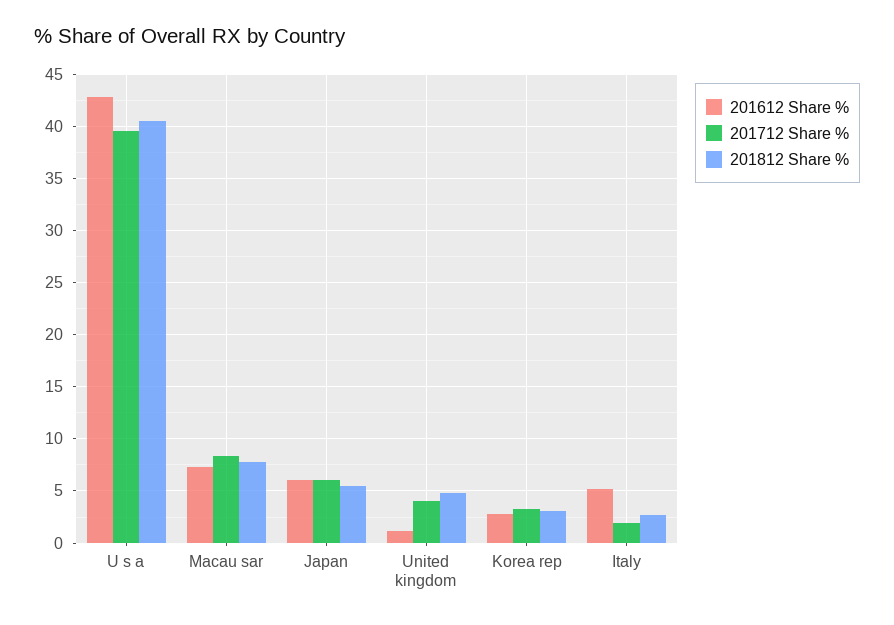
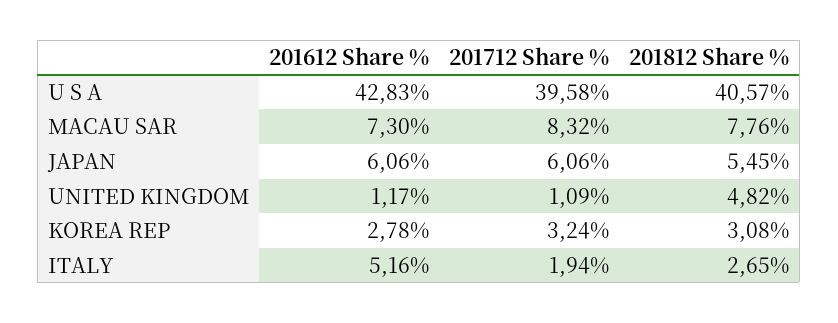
201712 Share %, United kingdom: 4 -> 1.09

